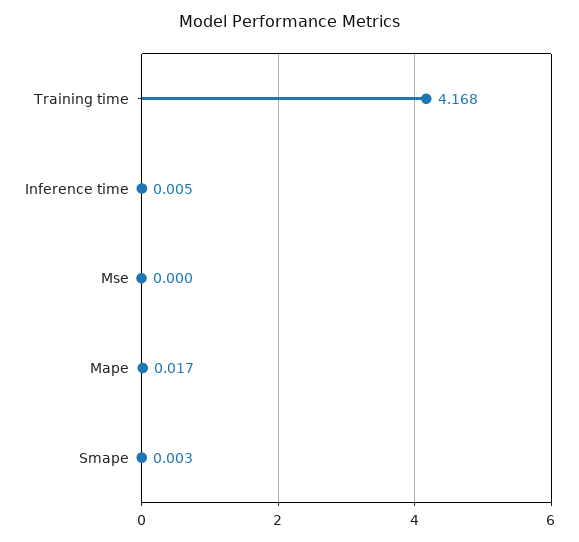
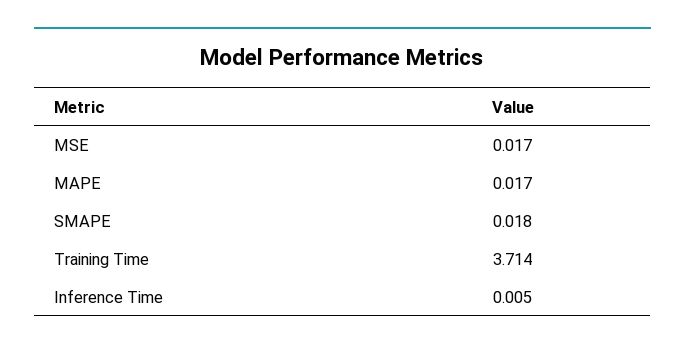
Training time: 4.168 -> 3.714
Mse: 0 -> 0.017
Smape: 0.003 -> 0.018

